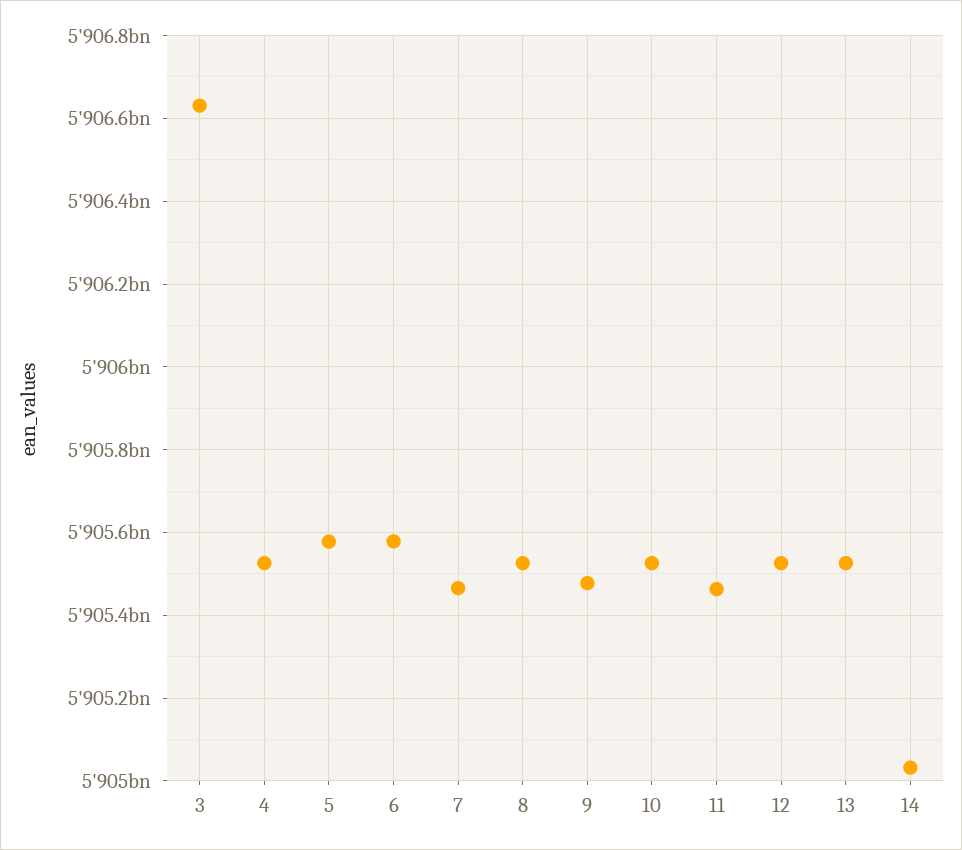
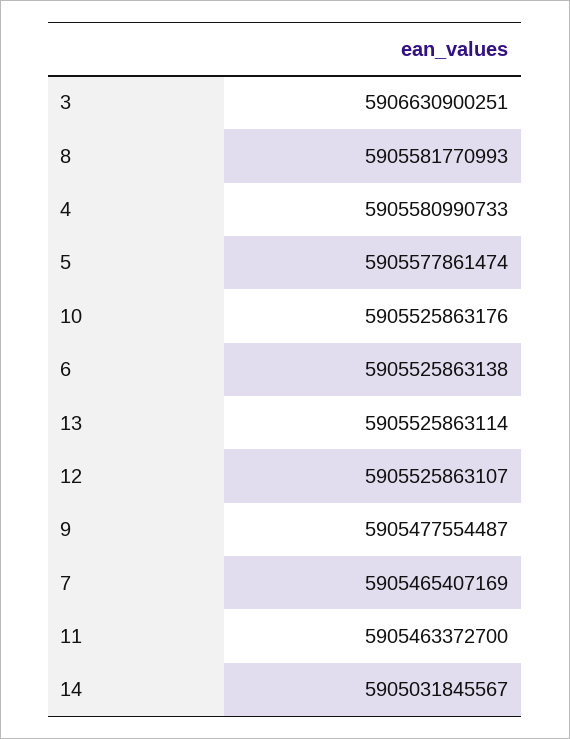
4: 5905520000000 -> 5905580990733
6: 5905580000000 -> 5905525863138
8: 5905520000000 -> 5905581770993

